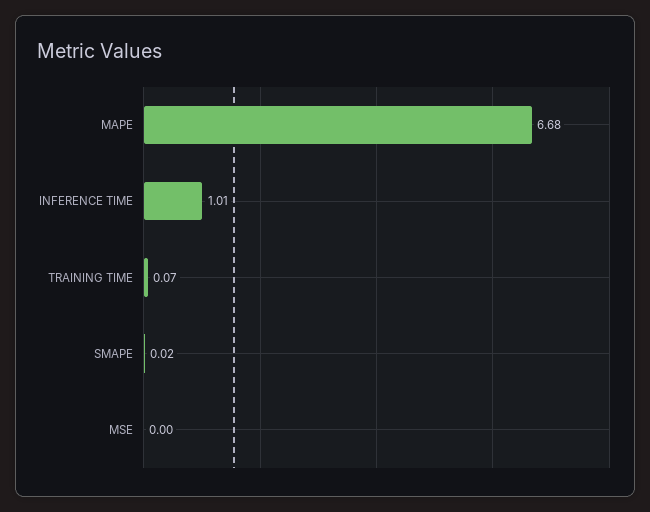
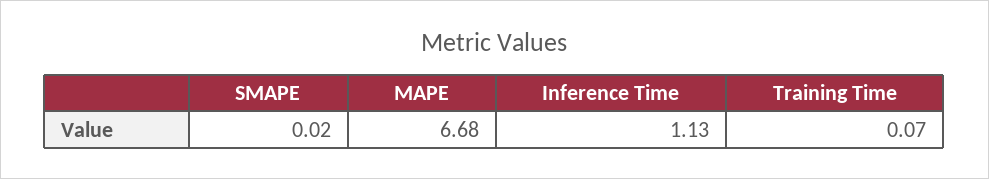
INFERENCE TIME: 1.01 -> 1.13
MSE: 0 -> none

